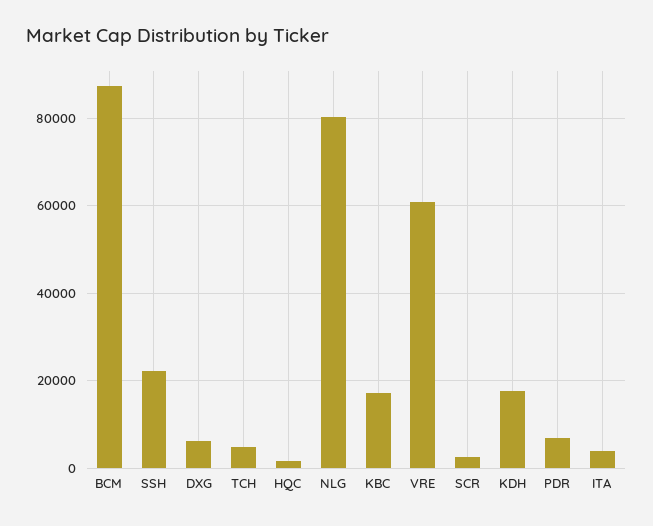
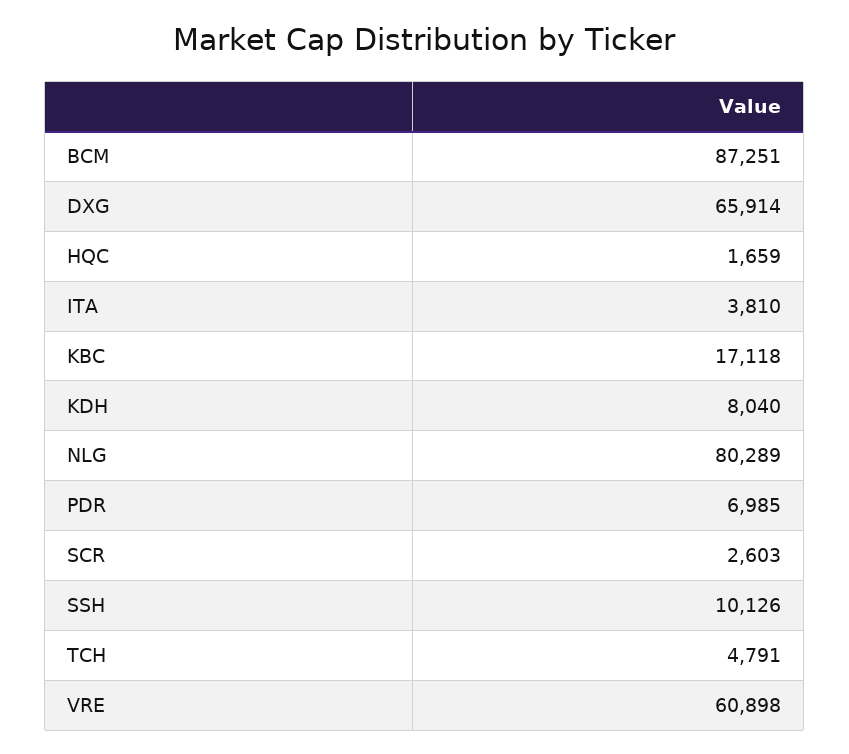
SSH: 22000 -> 10126
DXG: 6000 -> 65914
KDH: 18000 -> 8040

